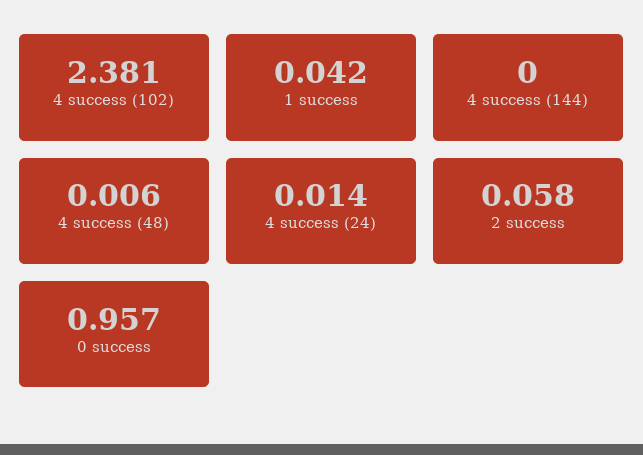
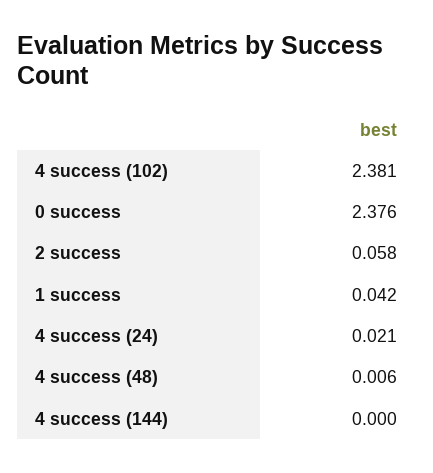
4 success (24): 0.014 -> 0.021
0 success: 0.957 -> 2.376

